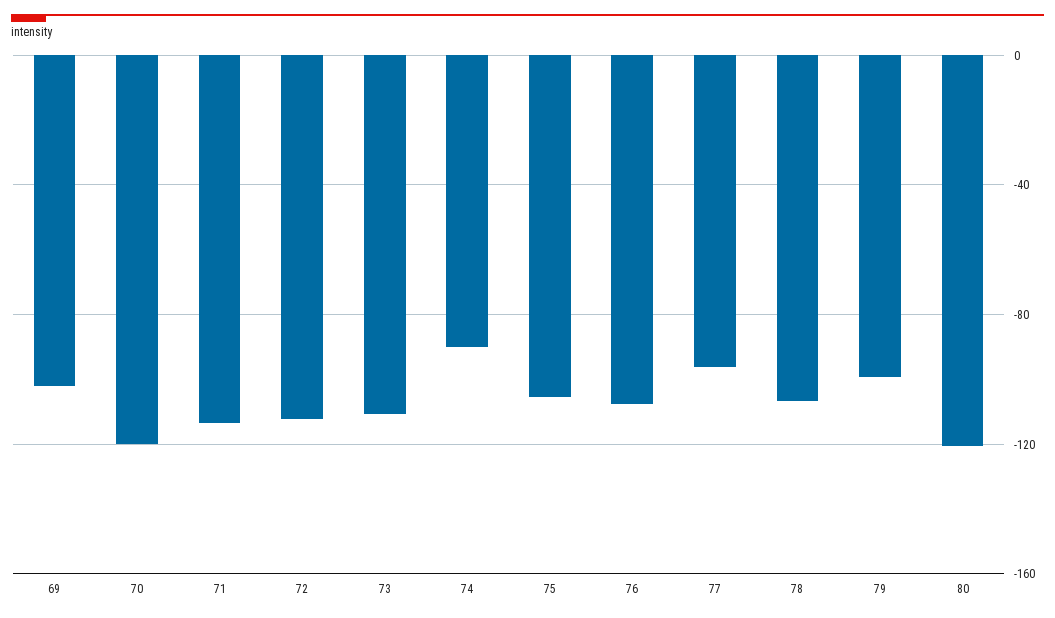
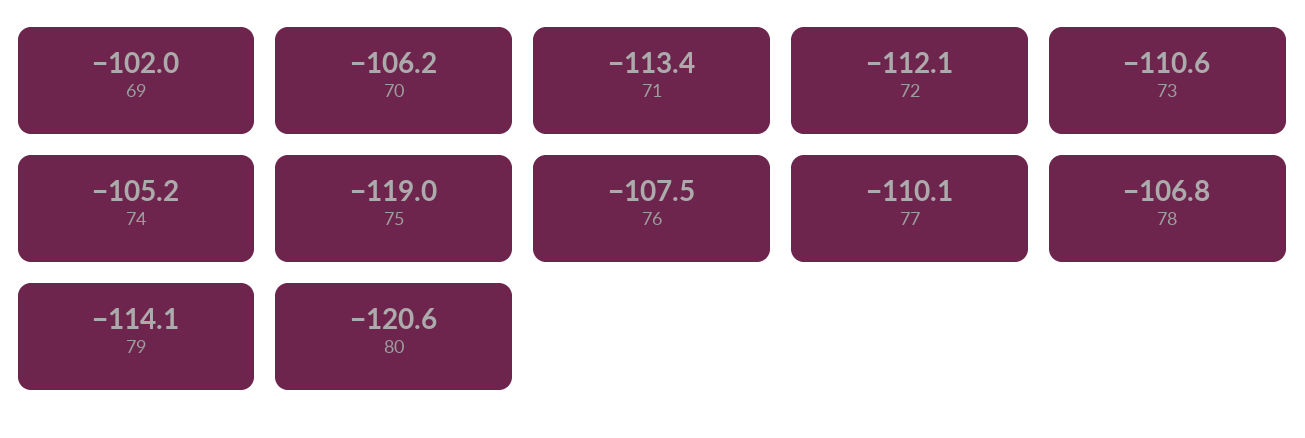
70: -120 -> -106.2
74: -90 -> -105.2
75: -105 -> -119
77: -95 -> -110.1
79: -100 -> -114.1

